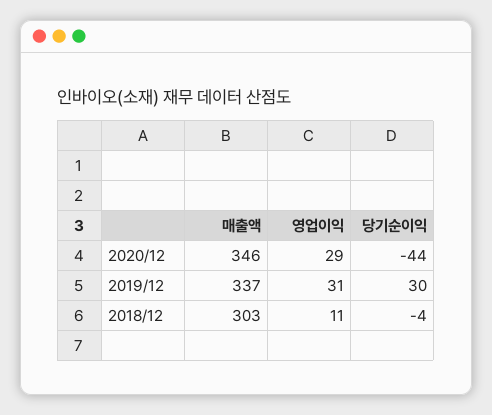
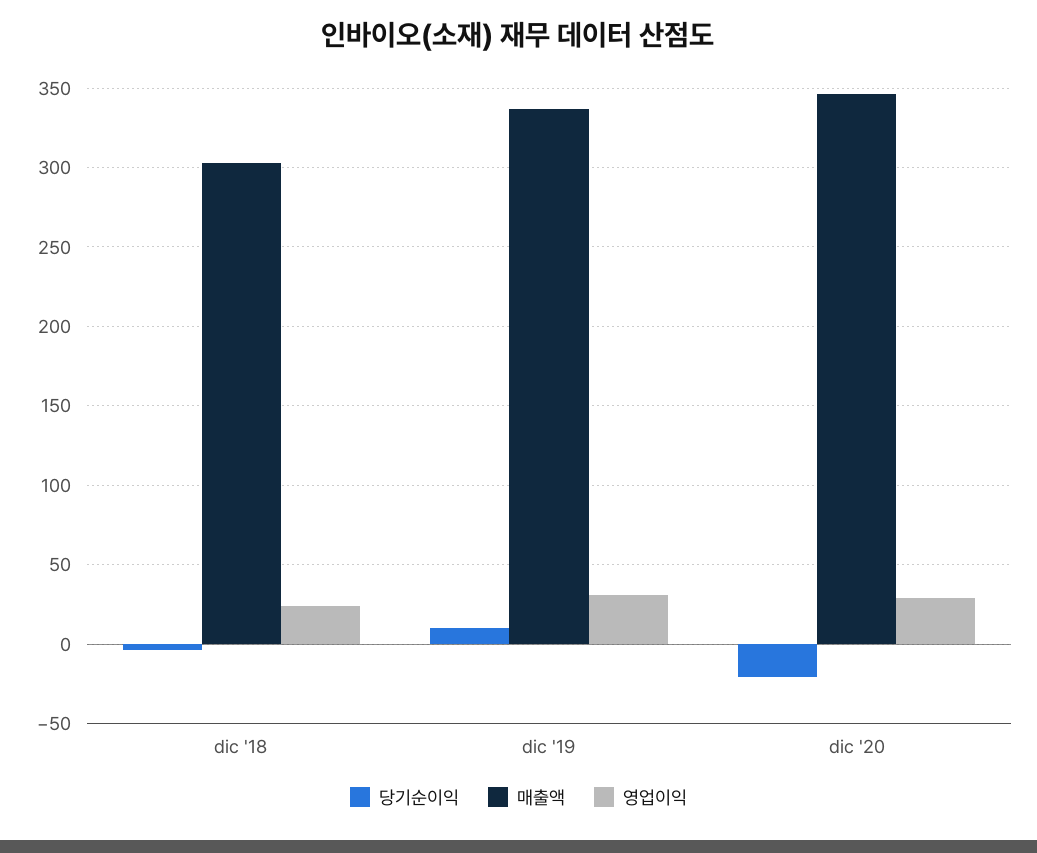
당기순이익, 2020/12: -44 -> -20
당기순이익, 2019/12: 30 -> 10
영업이익, 2018/12: 11 -> 25

